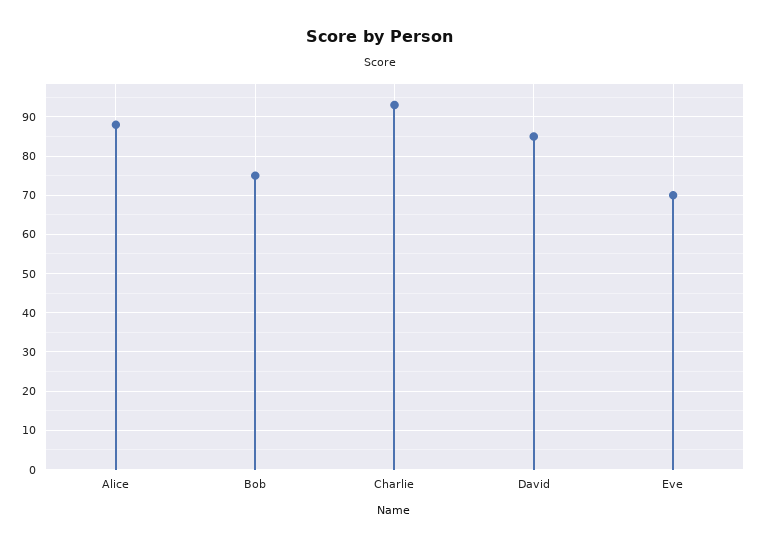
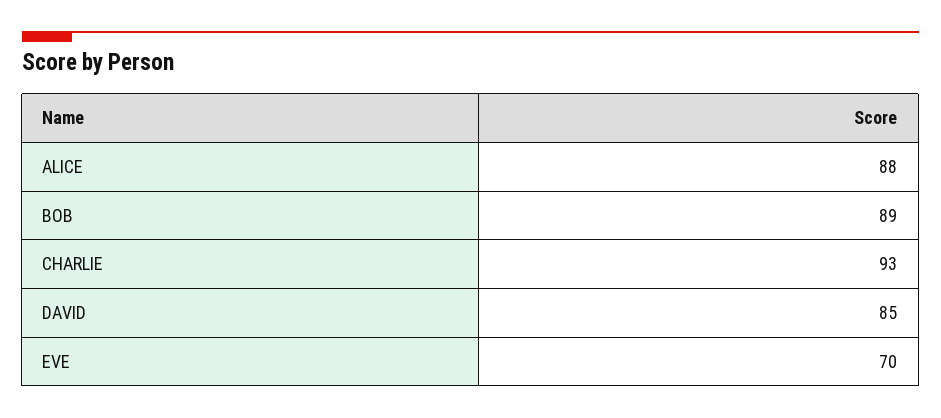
Bob: 75 -> 89

